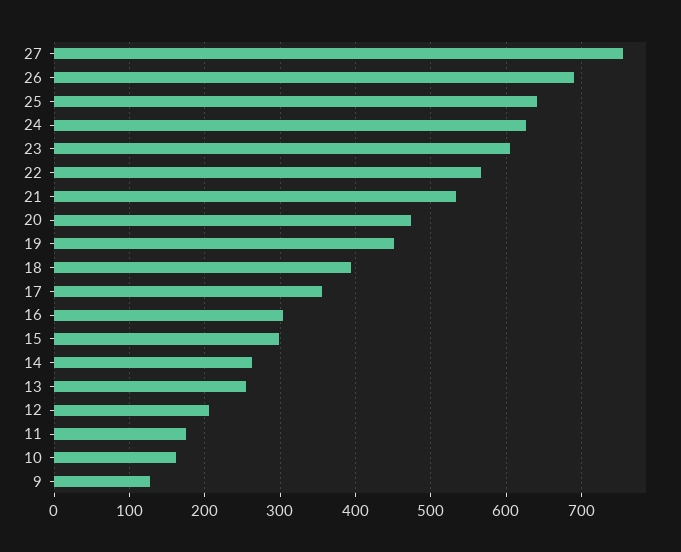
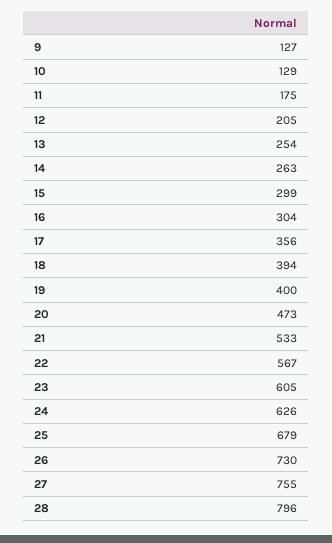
26: 690 -> 730
25: 640 -> 679
19: 450 -> 400
10: 160 -> 129
28: none -> 796

